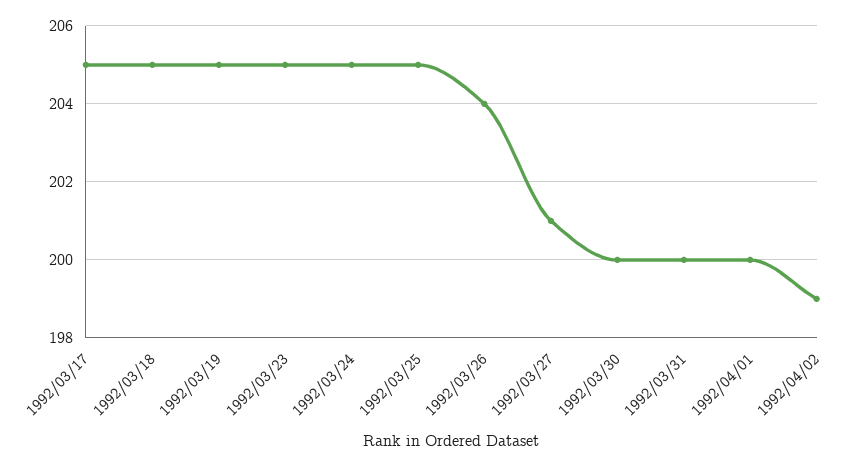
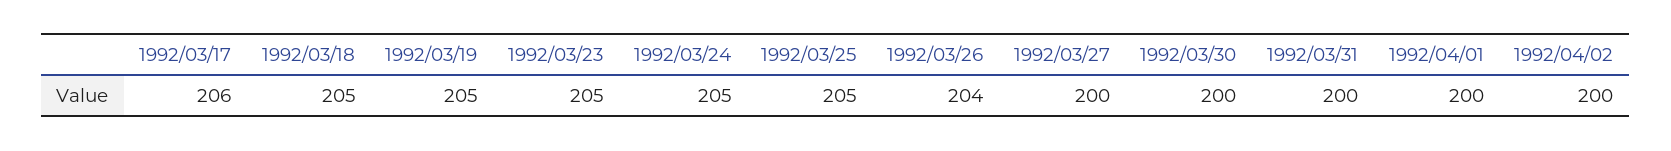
1992/03/17: 205 -> 206
1992/03/27: 201 -> 200
1992/04/02: 199 -> 200

